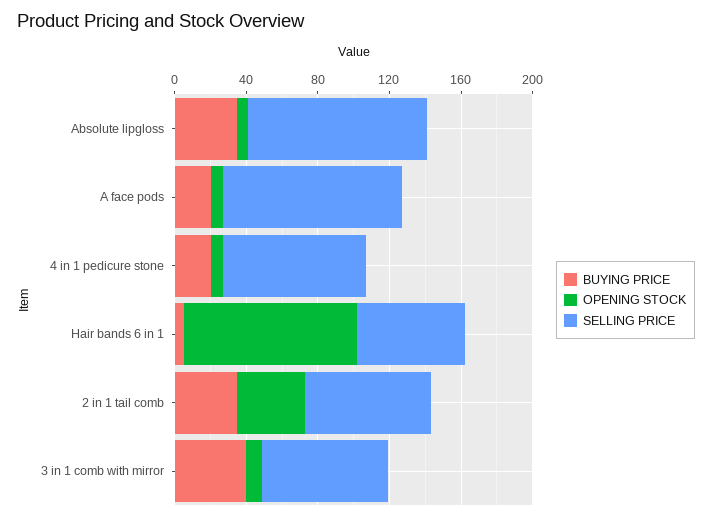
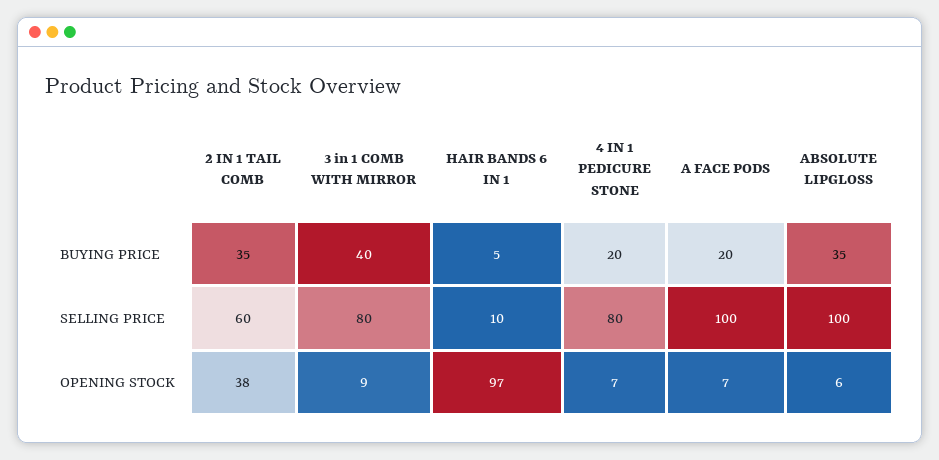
SELLING PRICE, Hair bands 6 in 1: 60 -> 10
SELLING PRICE, 2 in 1 tail comb: 70 -> 60
SELLING PRICE, 3 in 1 comb with mirror: 70 -> 80

